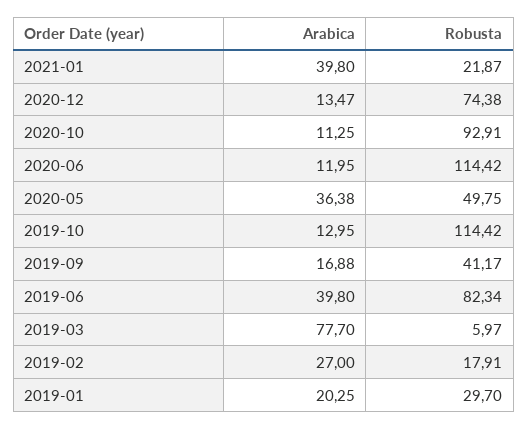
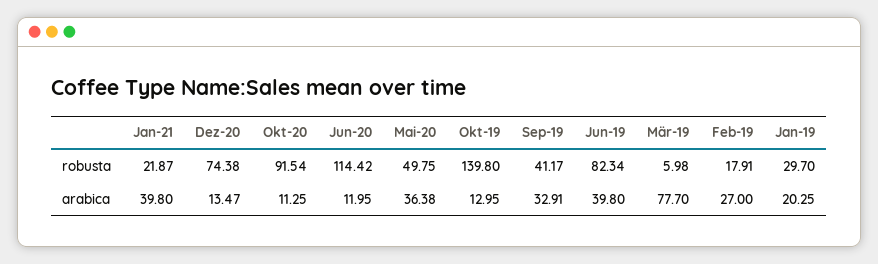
Robusta, 2020-10: 92.91 -> 91.54
Robusta, 2019-10: 114.42 -> 139.8
Arabica, 2019-09: 16.88 -> 32.91
Robusta, 2019-03: 5.97 -> 5.98

